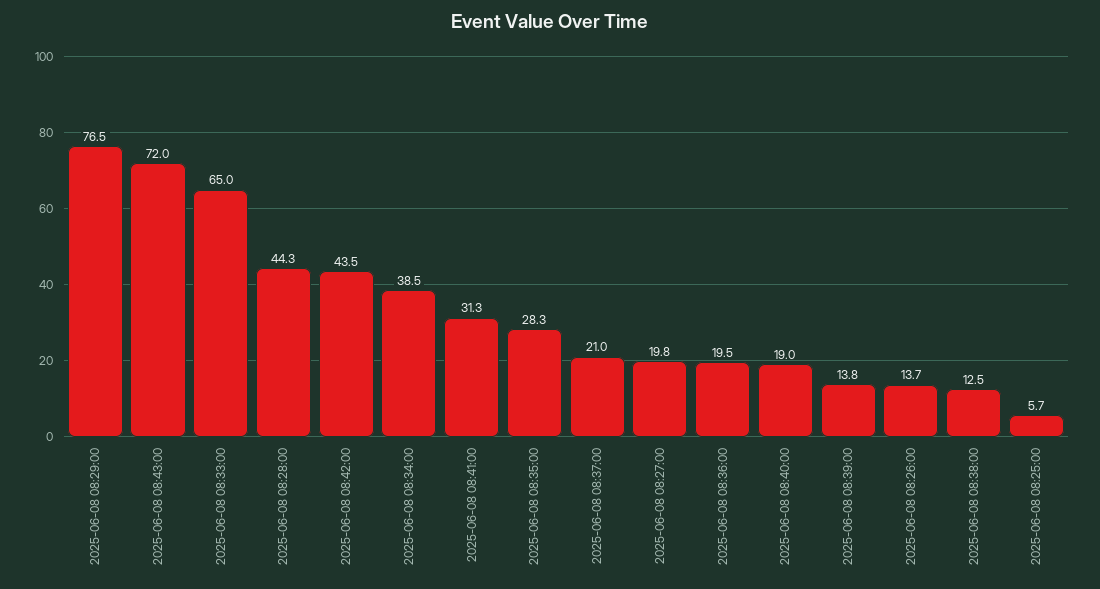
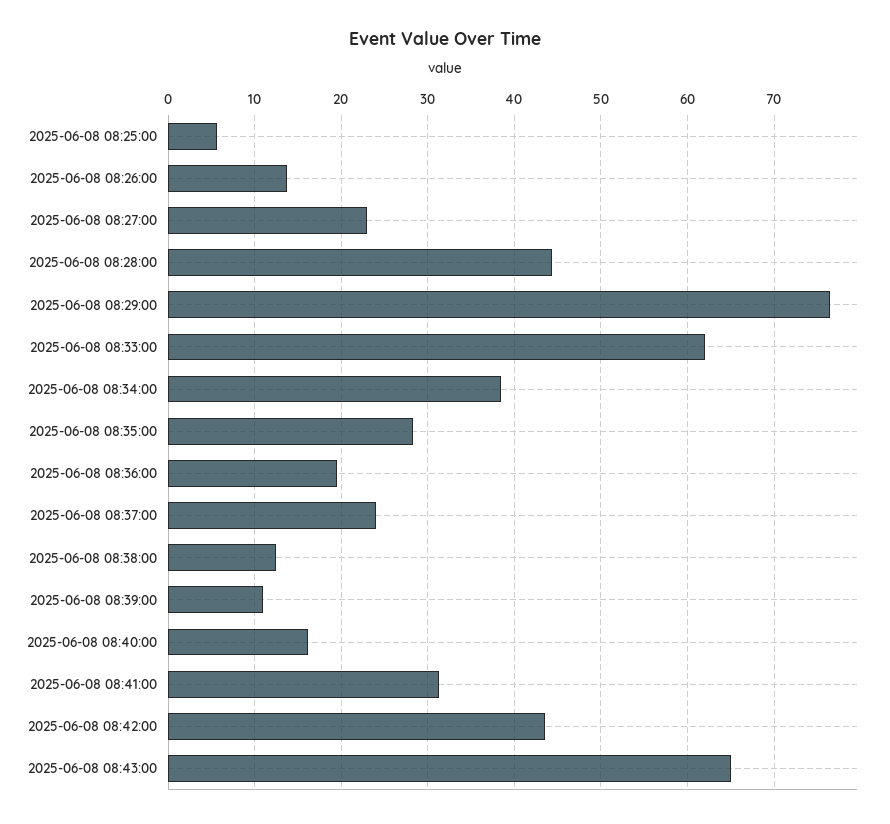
2025-06-08 08:43:00: 72 -> 65
2025-06-08 08:33:00: 65 -> 62
2025-06-08 08:37:00: 21 -> 24
2025-06-08 08:27:00: 19.8 -> 23
2025-06-08 08:40:00: 19 -> 16
2025-06-08 08:39:00: 13.8 -> 11

